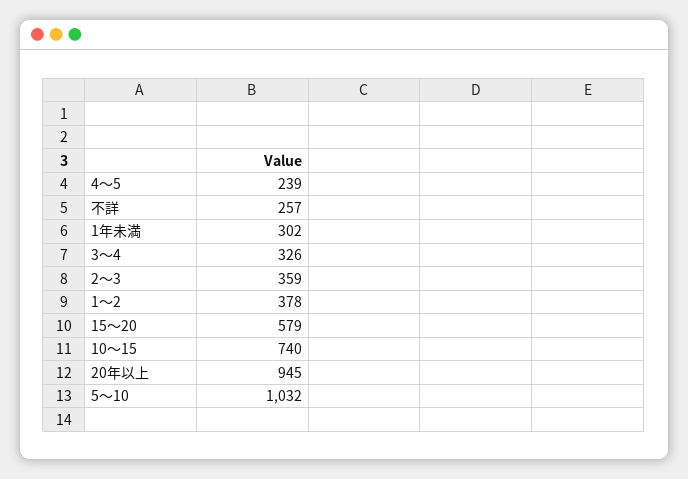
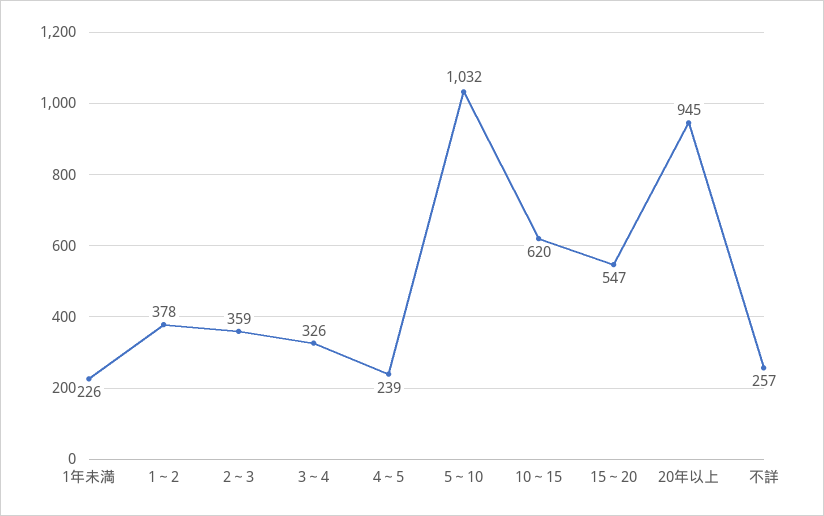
1年未満: 302 -> 226
15～20: 579 -> 547
10～15: 740 -> 620

